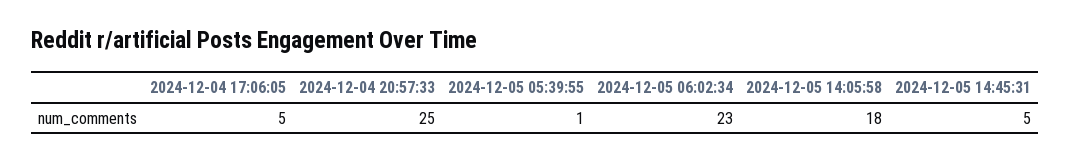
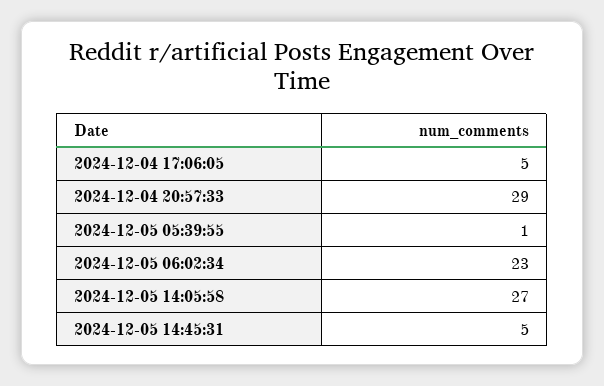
2024-12-04 20:57:33: 25 -> 29
2024-12-05 14:05:58: 18 -> 27

